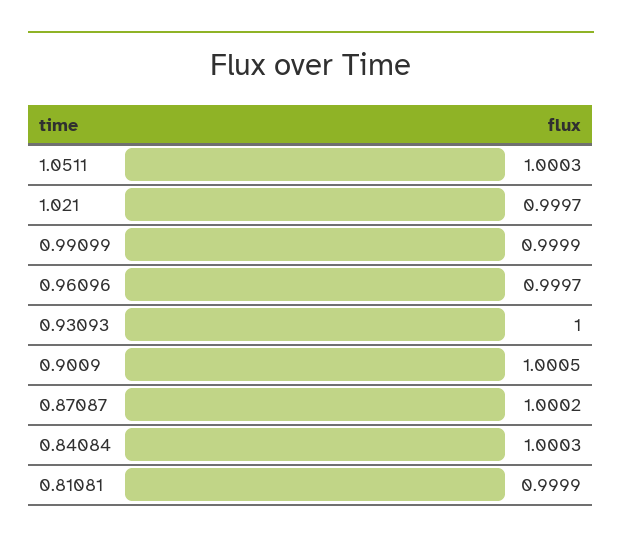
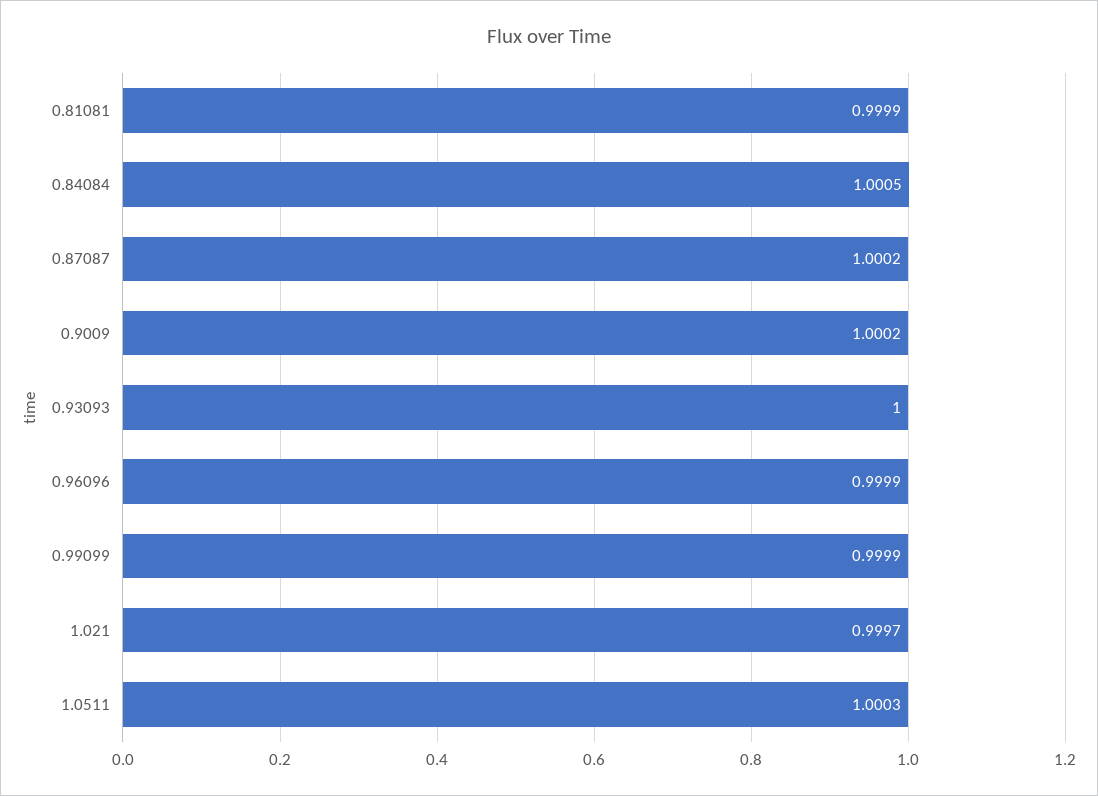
0.96096: 0.9997 -> 0.9999
0.9009: 1.0005 -> 1.0002
0.84084: 1.0003 -> 1.0005

